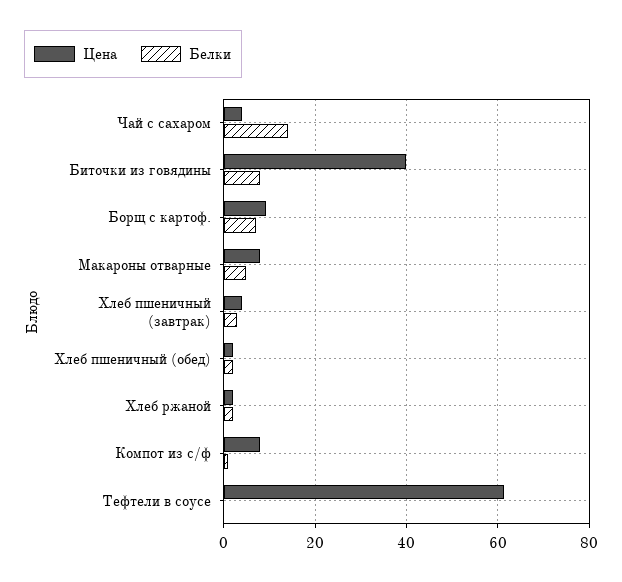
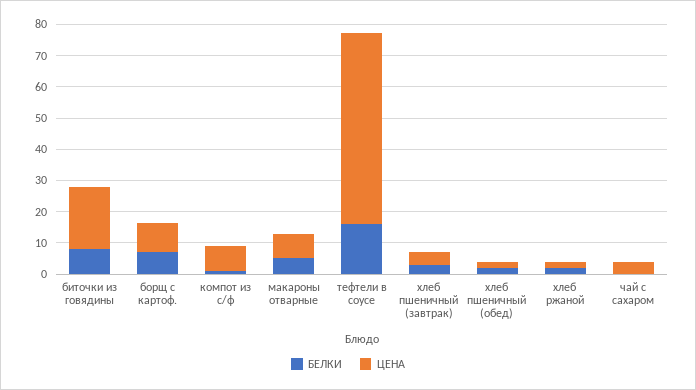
Белки, Чай с сахаром: 14 -> 0
Цена, Биточки из говядины: 40 -> 20
Белки, Тефтели в соусе: 0 -> 15

